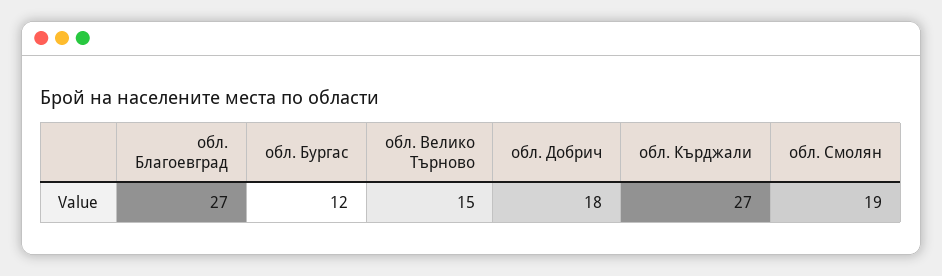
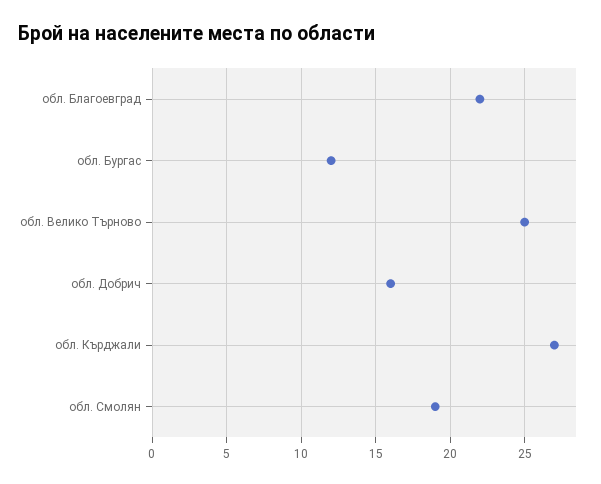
обл. Благоевград: 27 -> 22
обл. Велико Търново: 15 -> 25
обл. Добрич: 18 -> 16

